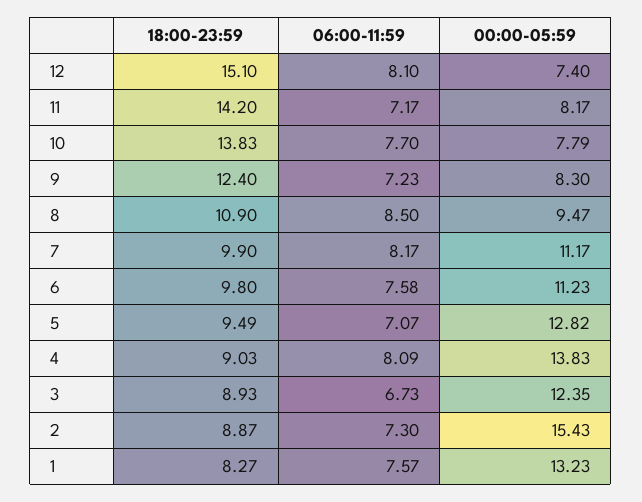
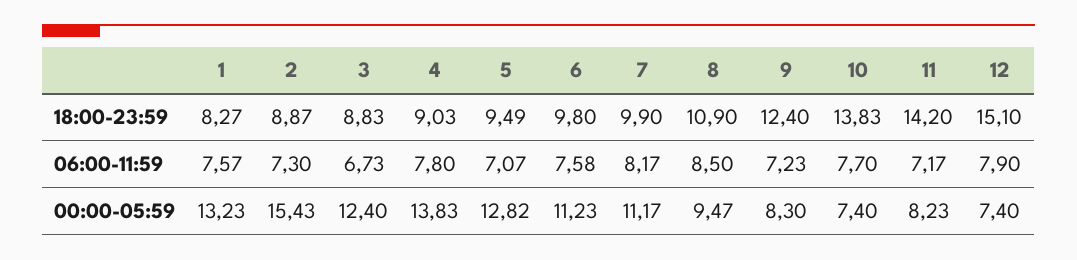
06:00-11:59, 12: 8.1 -> 7.9
00:00-05:59, 11: 8.17 -> 8.23
00:00-05:59, 10: 7.79 -> 7.4
06:00-11:59, 4: 8.09 -> 7.8
18:00-23:59, 3: 8.93 -> 8.83
00:00-05:59, 3: 12.35 -> 12.4

